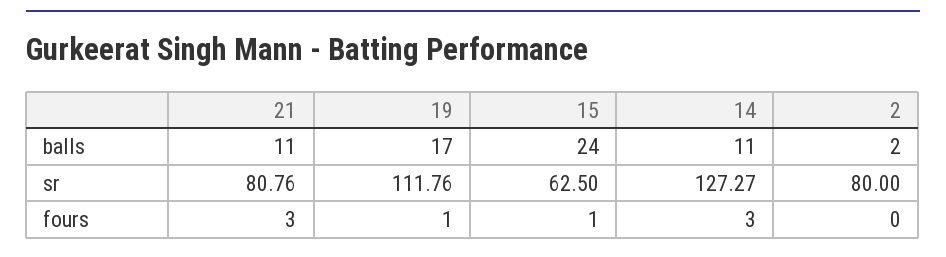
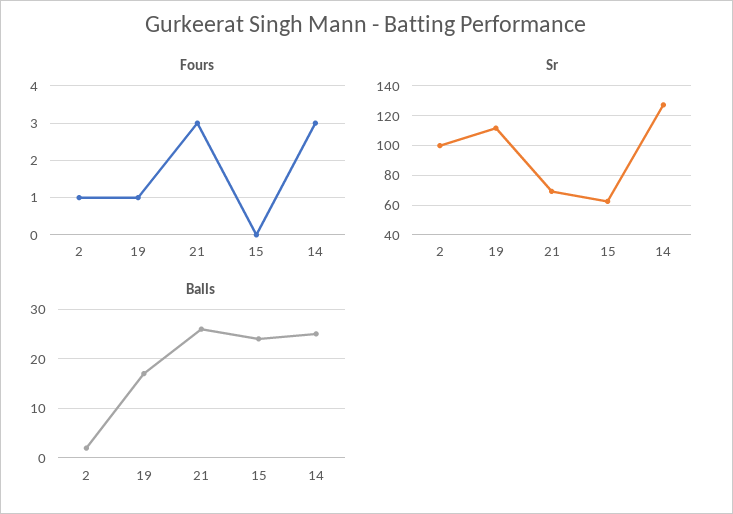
balls, 21: 11 -> 25
balls, 14: 11 -> 25
sr, 21: 80.76 -> 70
sr, 2: 80 -> 100
fours, 15: 1 -> 0
fours, 2: 0 -> 1

